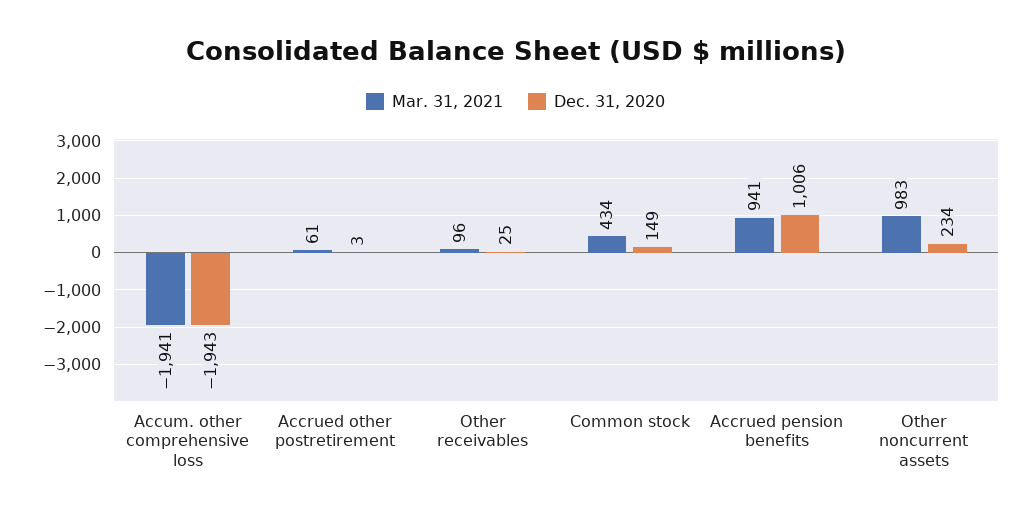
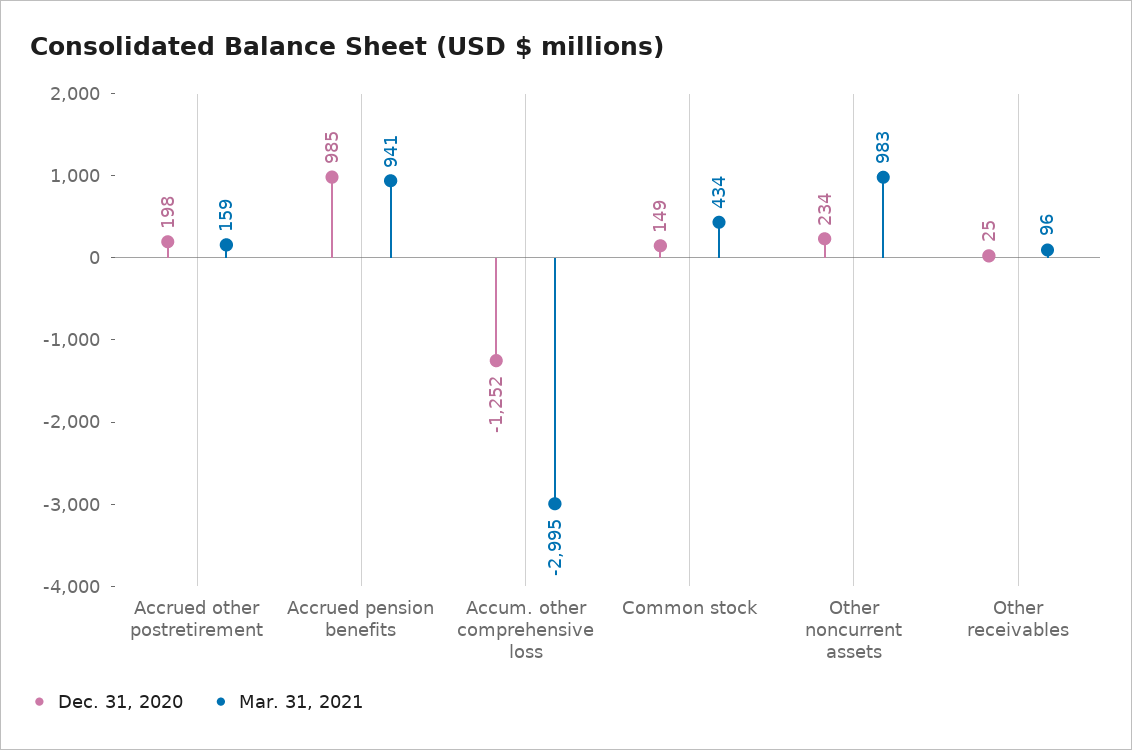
Mar. 31, 2021, Accum. other comprehensive loss: -1941 -> -2995
Dec. 31, 2020, Accum. other comprehensive loss: -1943 -> -1252
Mar. 31, 2021, Accrued other postretirement: 61 -> 159
Dec. 31, 2020, Accrued other postretirement: 3 -> 198
Dec. 31, 2020, Accrued pension benefits: 1006 -> 985

